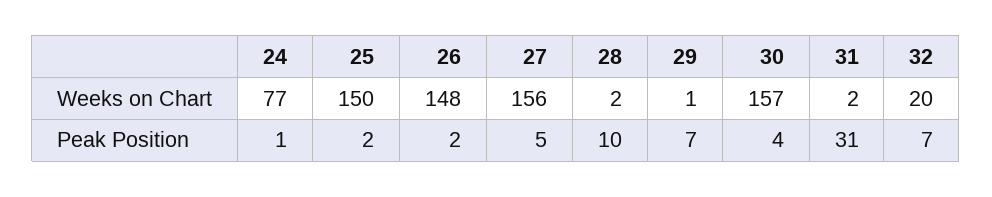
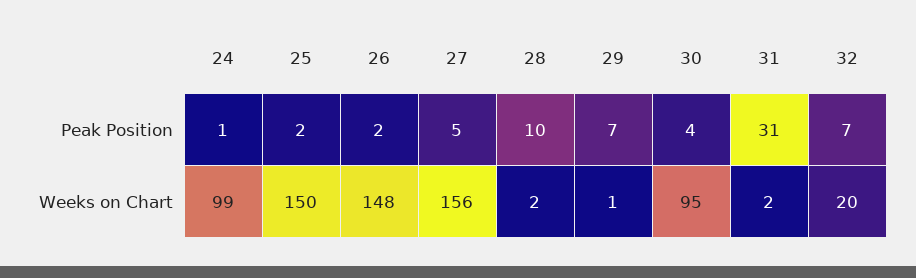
24, Weeks on Chart: 77 -> 99
30, Weeks on Chart: 157 -> 95

